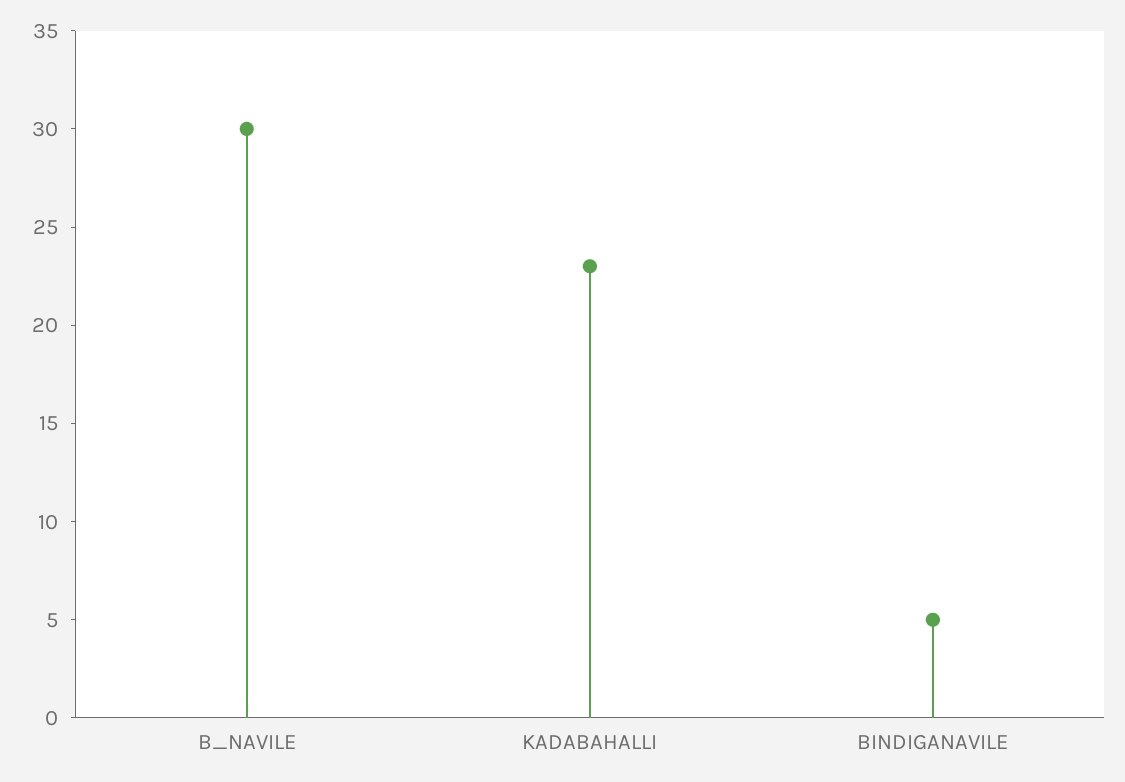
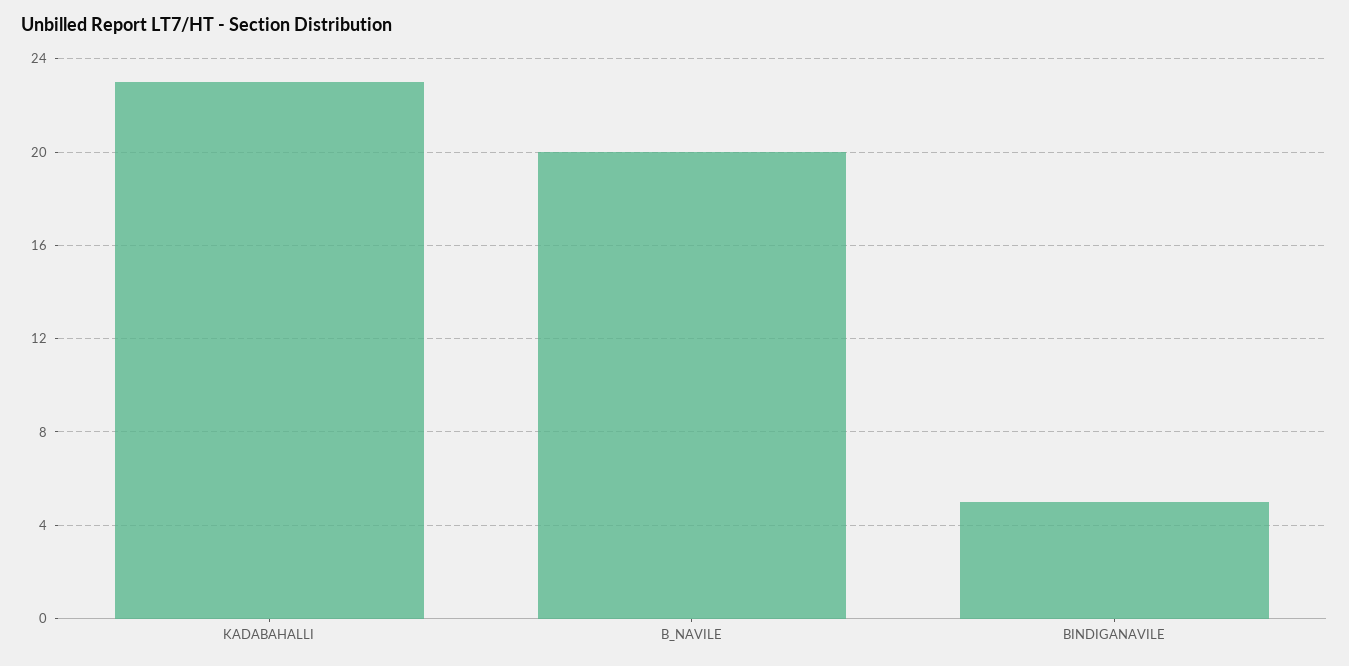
B_NAVILE: 30 -> 20

